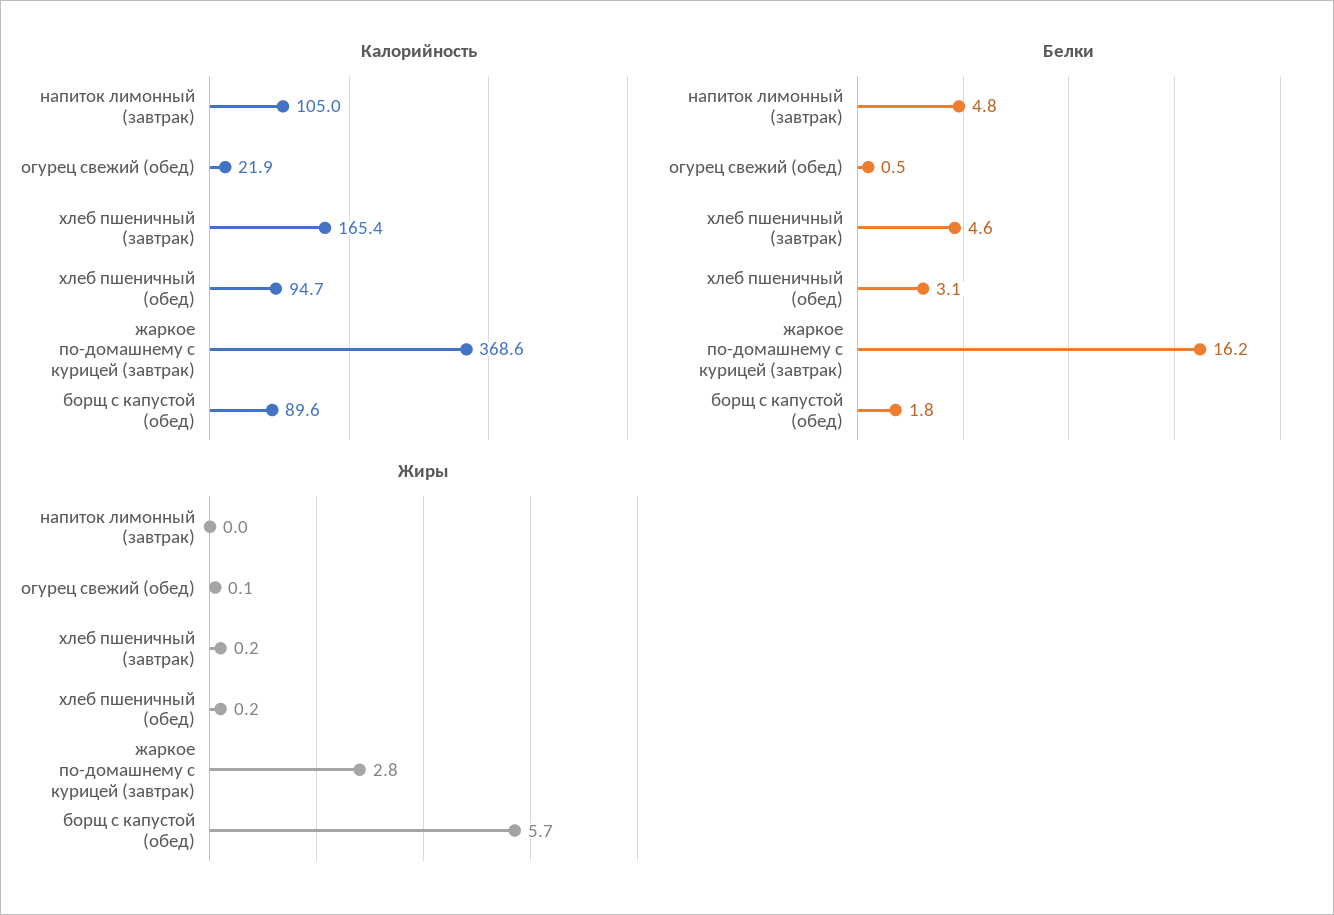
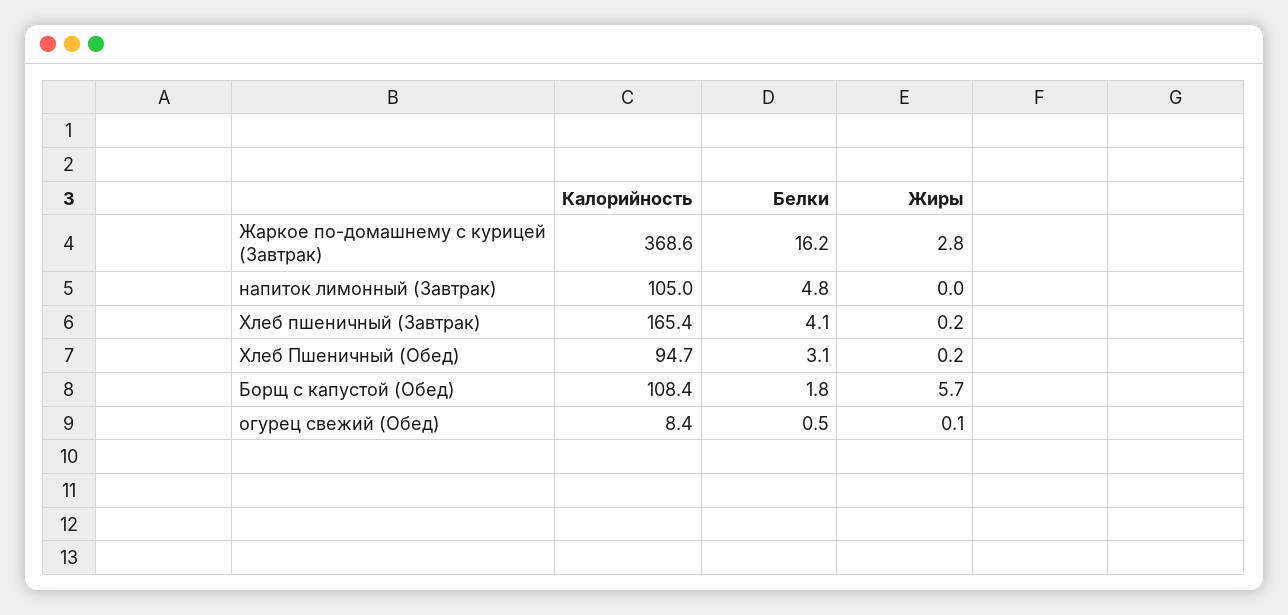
Калорийность, огурец свежий (обед): 21.9 -> 8.4
Калорийность, борщ с капустой (обед): 89.6 -> 108.4
Белки, хлеб пшеничный (завтрак): 4.6 -> 4.1

